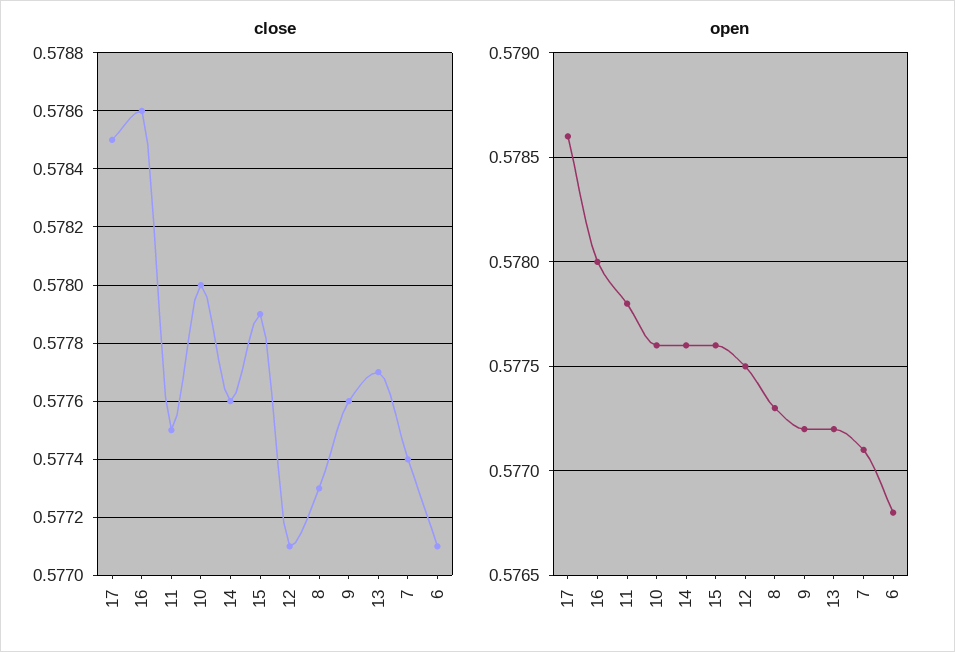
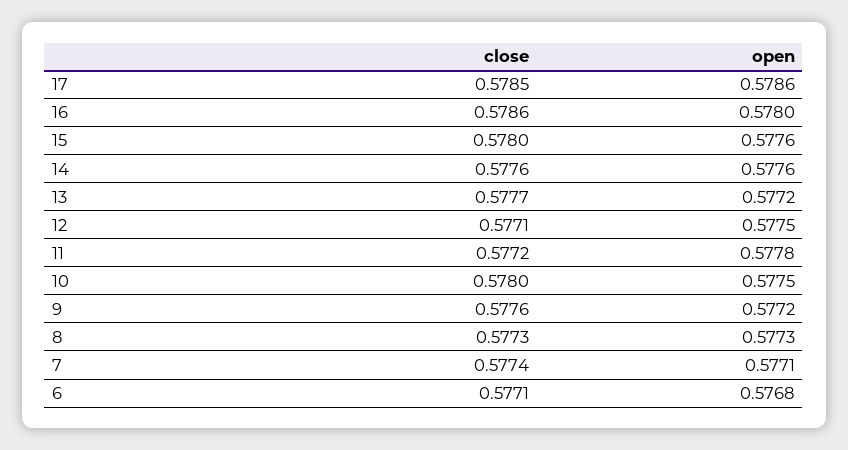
close, 11: 0.5775 -> 0.5772
close, 15: 0.5779 -> 0.578
open, 10: 0.5776 -> 0.5775

